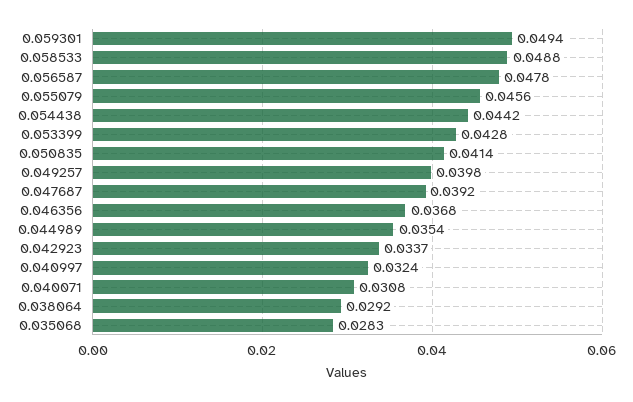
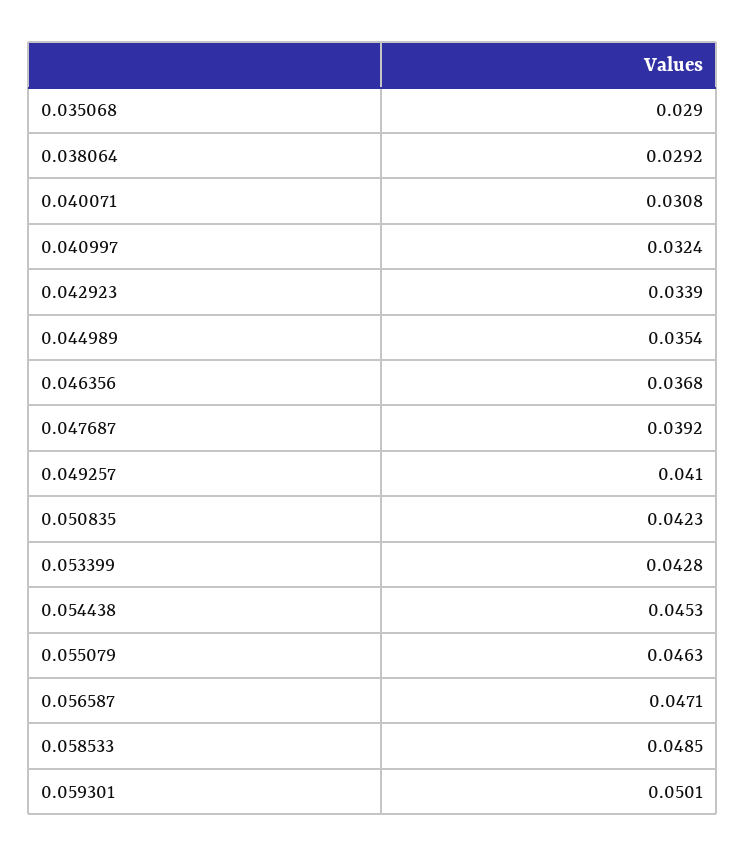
0.059301: 0.0494 -> 0.0501
0.058533: 0.0488 -> 0.0485
0.056587: 0.0478 -> 0.0471
0.055079: 0.0456 -> 0.0463
0.054438: 0.0442 -> 0.0453
0.050835: 0.0414 -> 0.0423
0.049257: 0.0398 -> 0.041
0.042923: 0.0337 -> 0.0339
0.035068: 0.0283 -> 0.029

